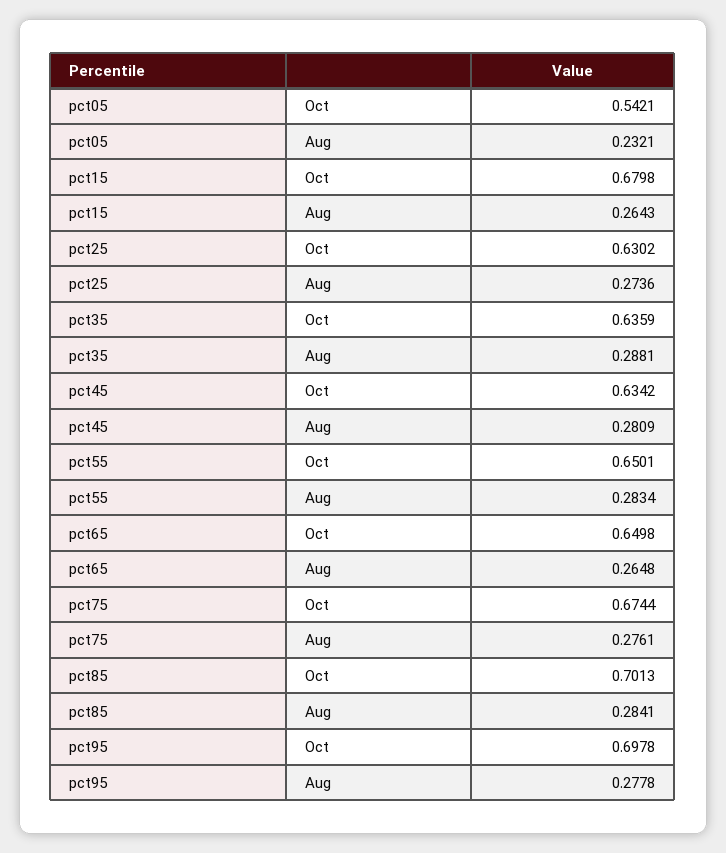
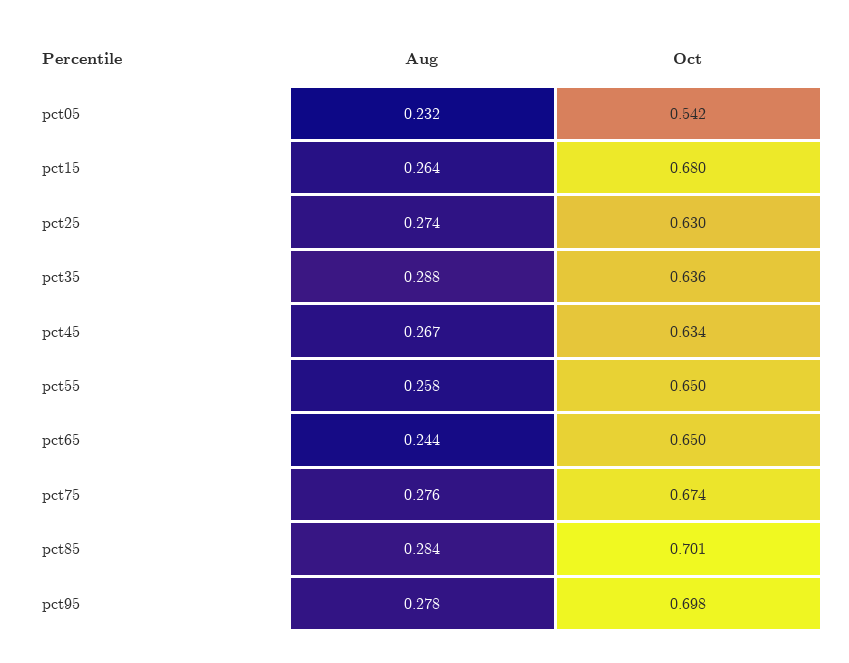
pct45, Aug: 0.2809 -> 0.267
pct55, Aug: 0.2834 -> 0.258
pct65, Aug: 0.2648 -> 0.244

